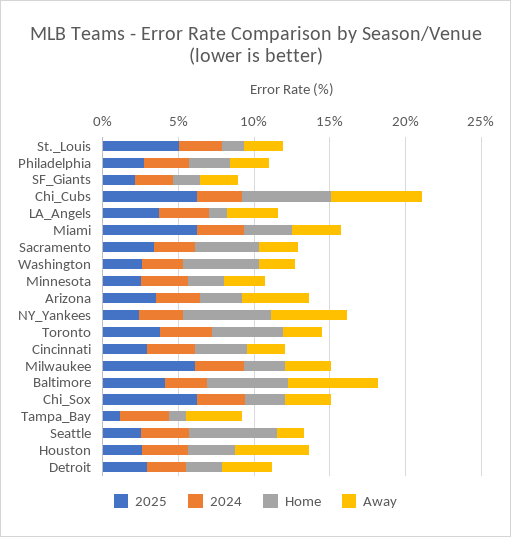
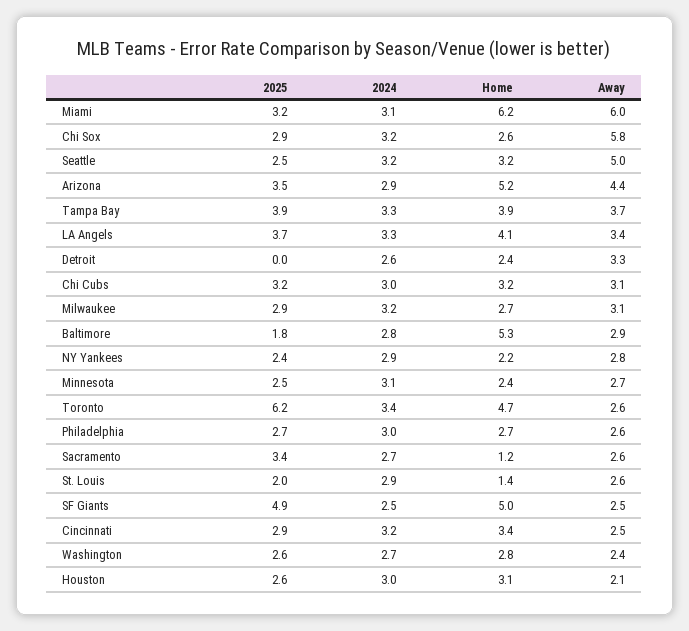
2025, St._Louis: 5 -> 2
2025, SF_Giants: 2 -> 4.9
Home, SF_Giants: 2 -> 5
2025, Chi_Cubs: 6 -> 3.2
Home, Chi_Cubs: 6 -> 3.2
Away, Chi_Cubs: 6 -> 3.1
Home, LA_Angels: 1 -> 4.1
2025, Miami: 6 -> 3.2
Home, Miami: 3 -> 6.2
Away, Miami: 3 -> 6
Home, Sacramento: 4 -> 1.2
Home, Washington: 5 -> 2.8
Home, Arizona: 3 -> 5.2
Home, NY_Yankees: 6 -> 2.2
Away, NY_Yankees: 5 -> 2.8
2025, Toronto: 4 -> 6.2
2025, Milwaukee: 6 -> 2.9
2025, Baltimore: 4 -> 1.8
Away, Baltimore: 6 -> 2.9
2025, Chi_Sox: 6 -> 2.9
Away, Chi_Sox: 3 -> 5.8
2025, Tampa_Bay: 1 -> 3.9
Home, Tampa_Bay: 1 -> 3.9
Home, Seattle: 6 -> 3.2
Away, Seattle: 2 -> 5
Away, Houston: 5 -> 2.1
2025, Detroit: 3 -> 0

